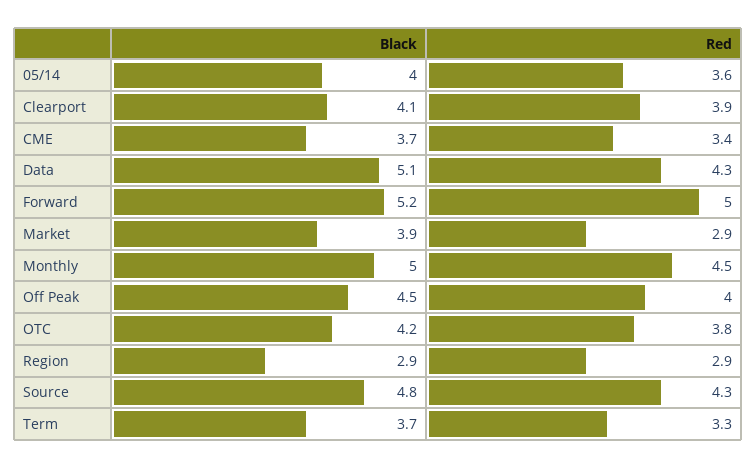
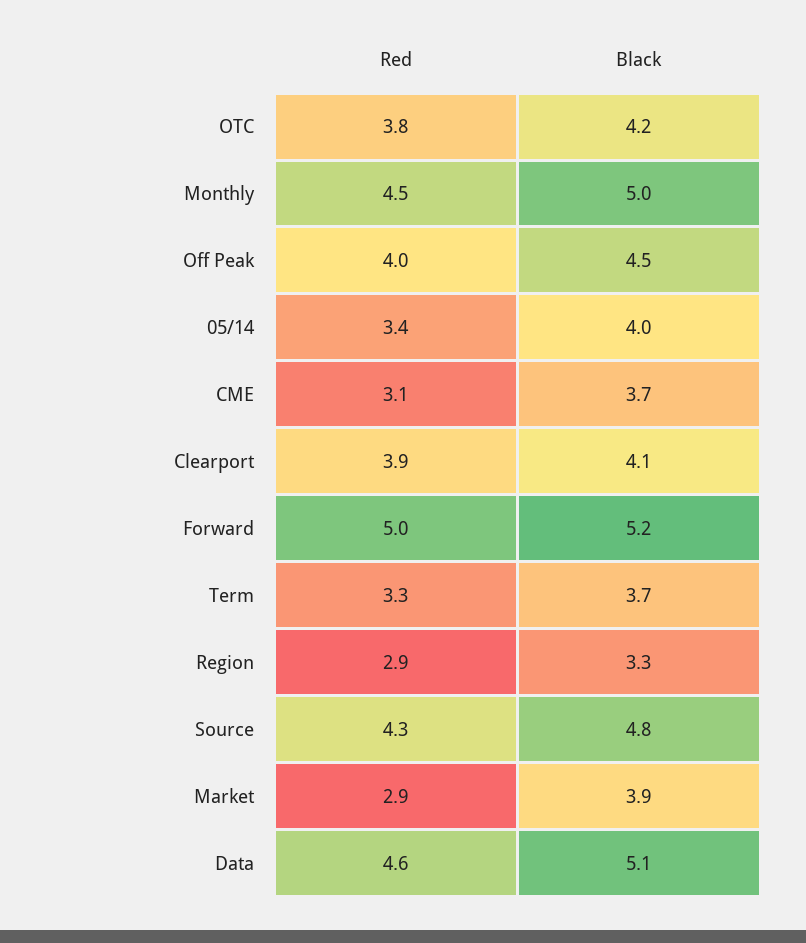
Red, 05/14: 3.6 -> 3.4
Red, CME: 3.4 -> 3.1
Red, Data: 4.3 -> 4.6
Black, Region: 2.9 -> 3.3

